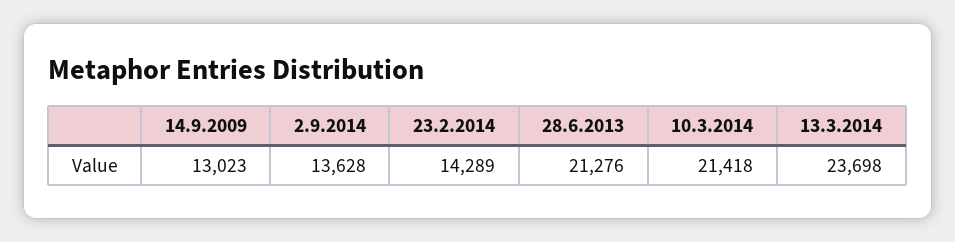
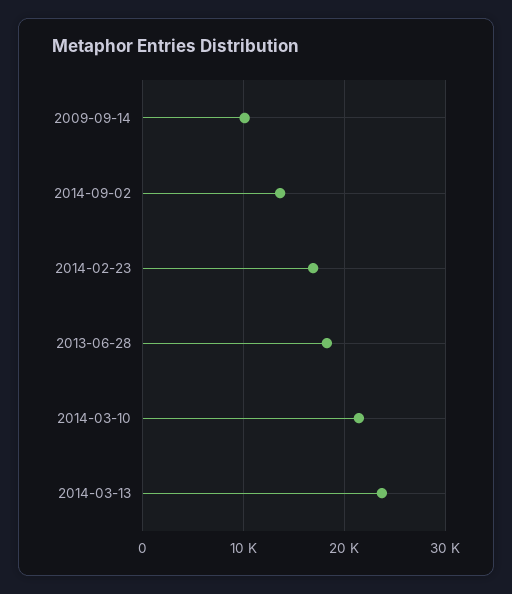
14.9.2009: 13023 -> 10000
23.2.2014: 14289 -> 17000
28.6.2013: 21276 -> 18000

